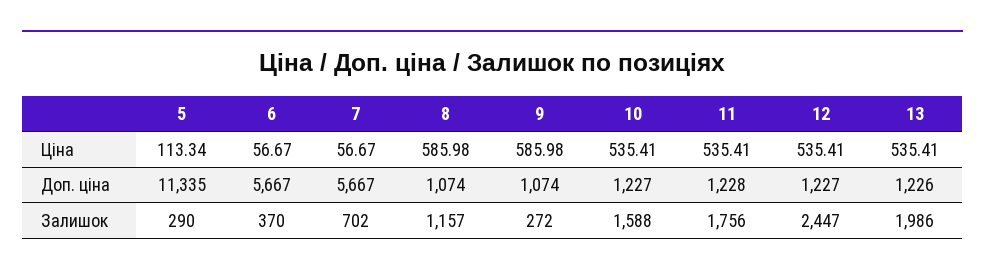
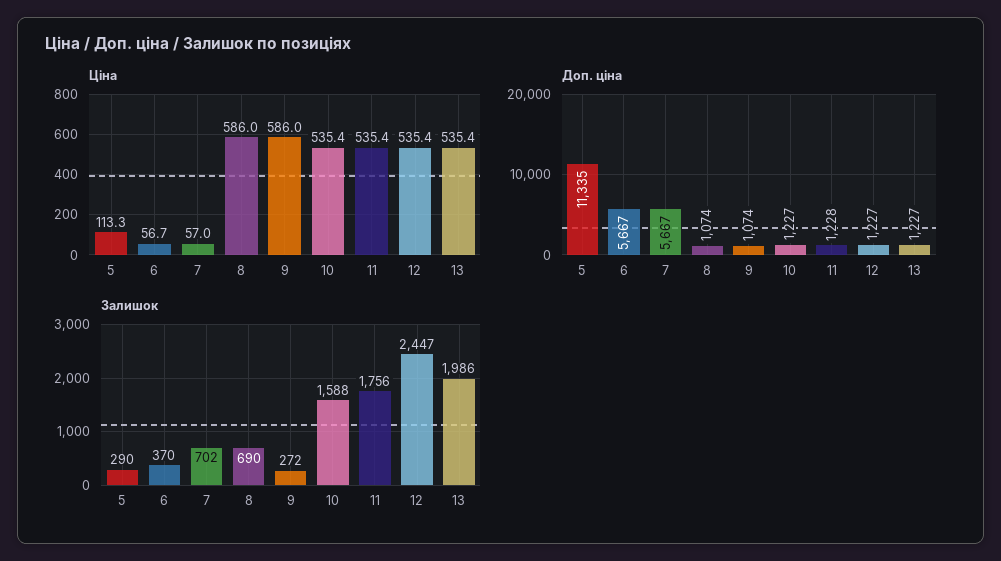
Ціна, 7: 56.67 -> 57
Доп. ціна, 13: 1226 -> 1227
Залишок, 8: 1157 -> 690

